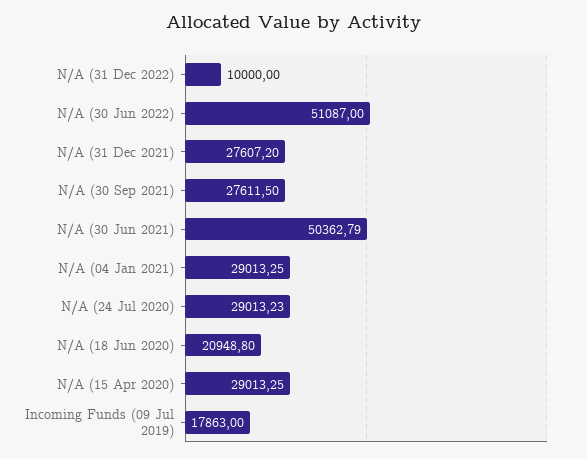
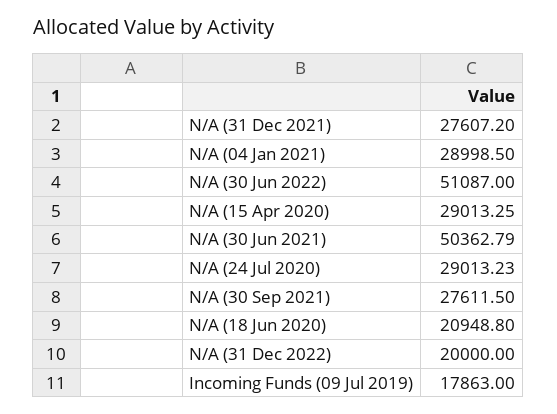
N/A (31 Dec 2022): 10000 -> 20000
N/A (04 Jan 2021): 29013.25 -> 28998.5

